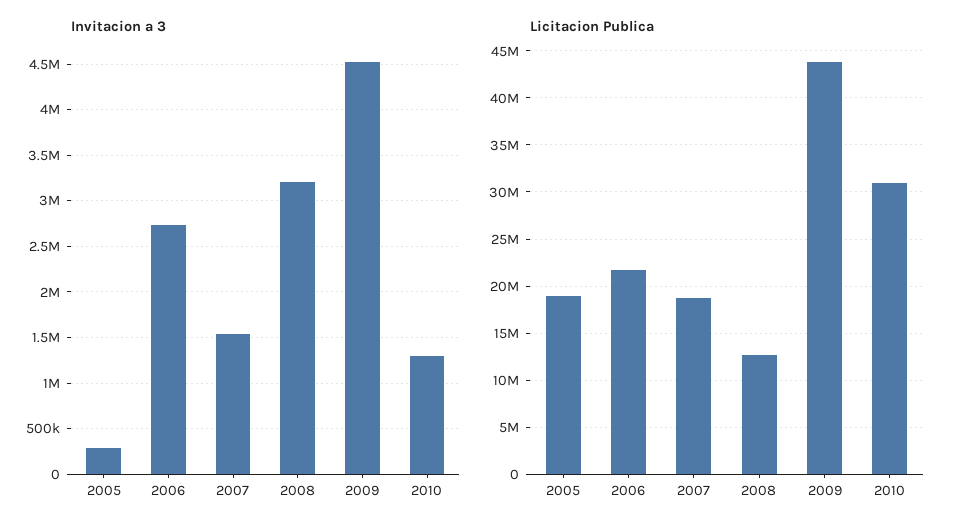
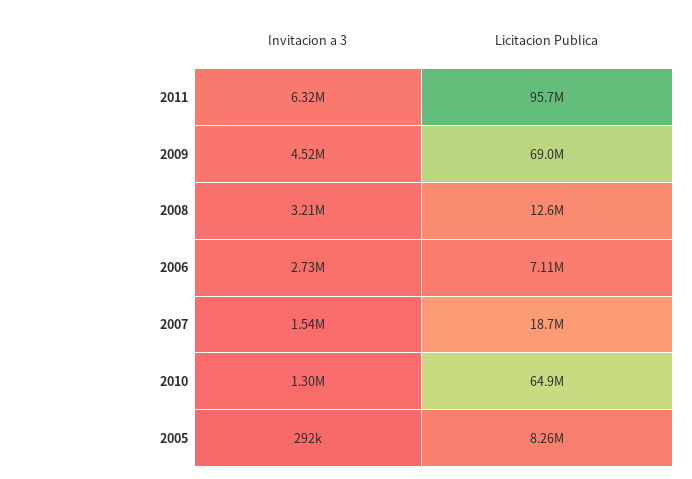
Licitacion Publica, 2005: 19000000 -> 8260000
Licitacion Publica, 2006: 22000000 -> 7110000
Licitacion Publica, 2009: 44000000 -> 69000000
Licitacion Publica, 2010: 31000000 -> 64900000
Invitacion a 3, 2011: none -> 6320000
Licitacion Publica, 2011: none -> 95700000

